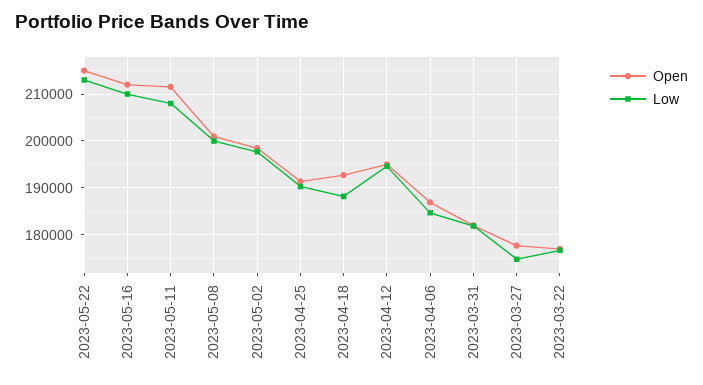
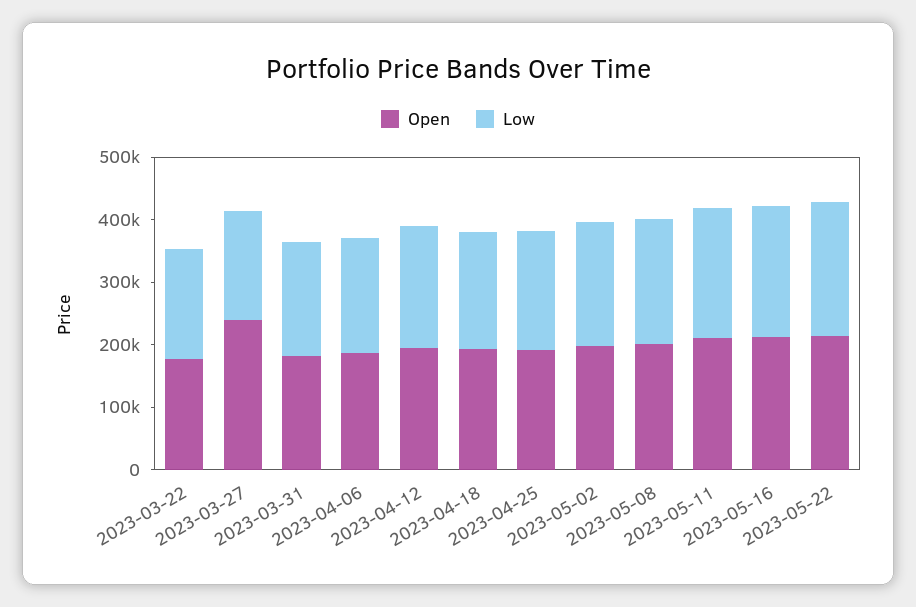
Open, 2023-03-27: 178000 -> 240000

